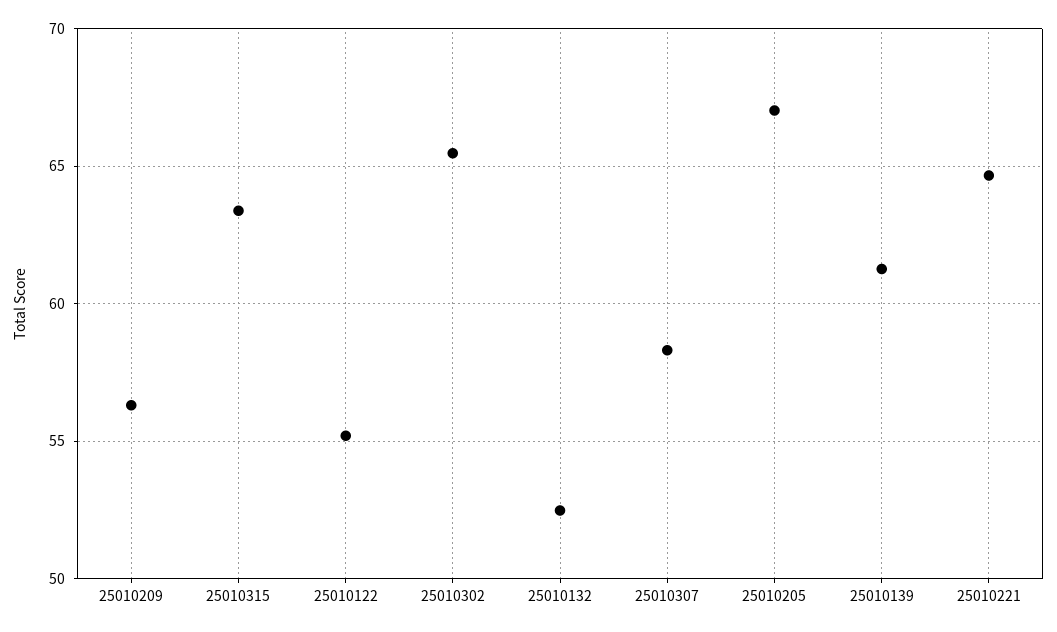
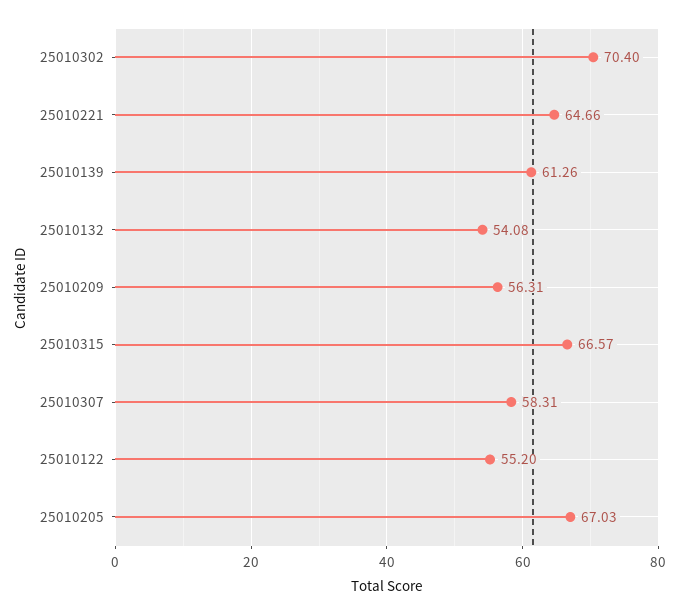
25010315: 63.5 -> 66.57
25010302: 65.5 -> 70.4
25010132: 52.5 -> 54.08

